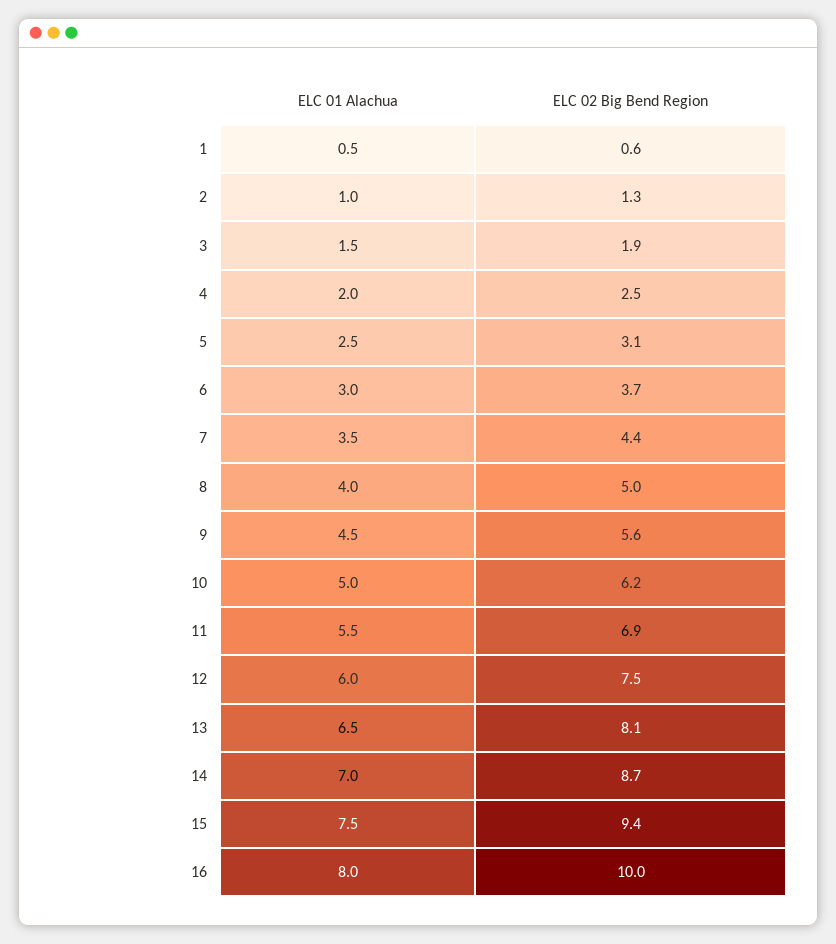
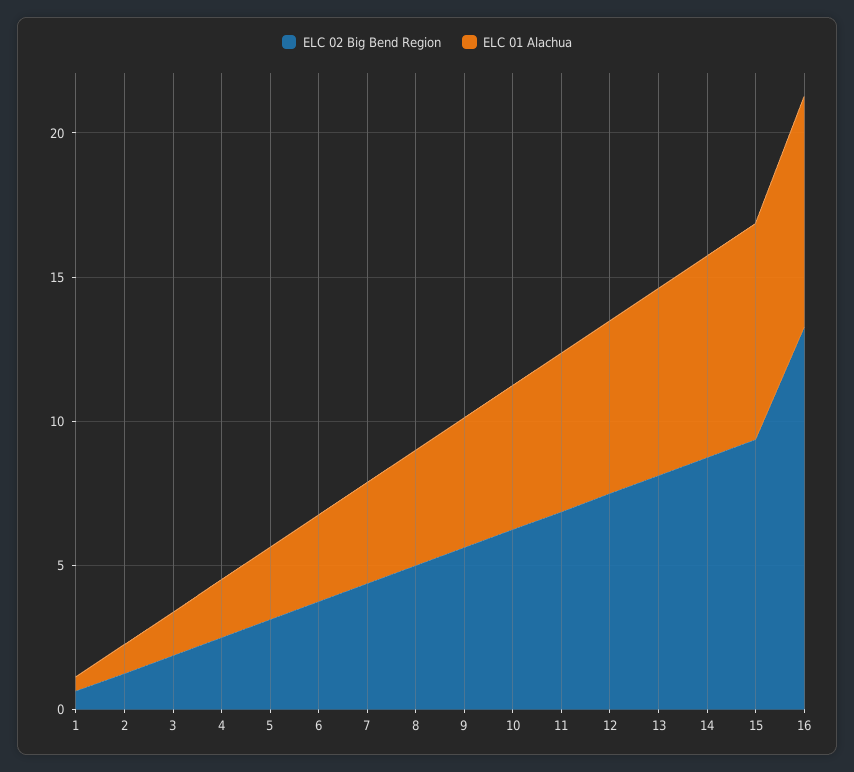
ELC 02 Big Bend Region, 16: 10 -> 13

